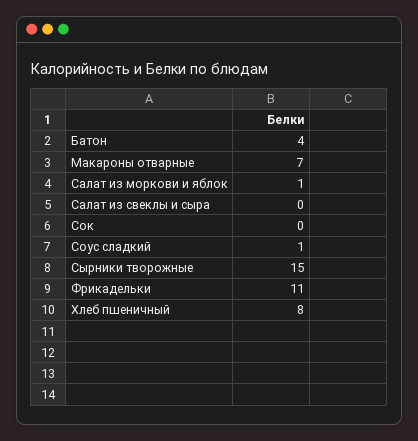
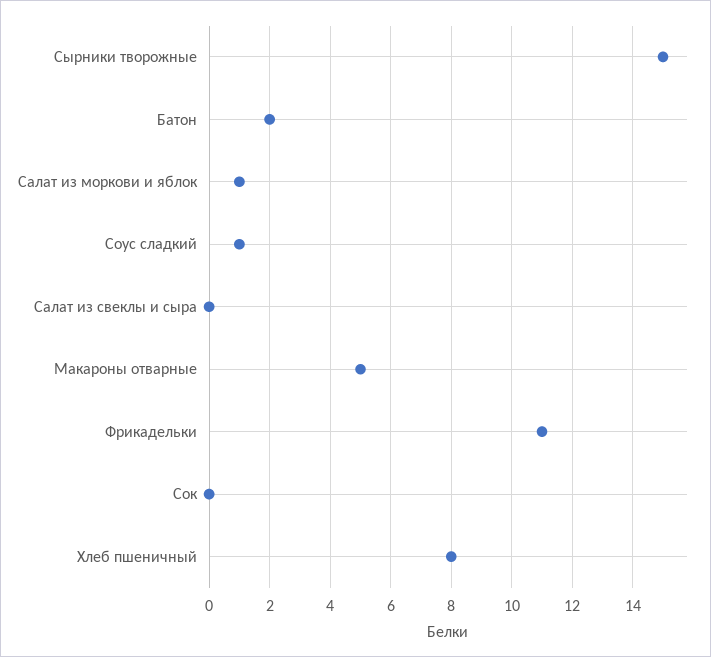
Батон: 4 -> 2
Макароны отварные: 7 -> 5

